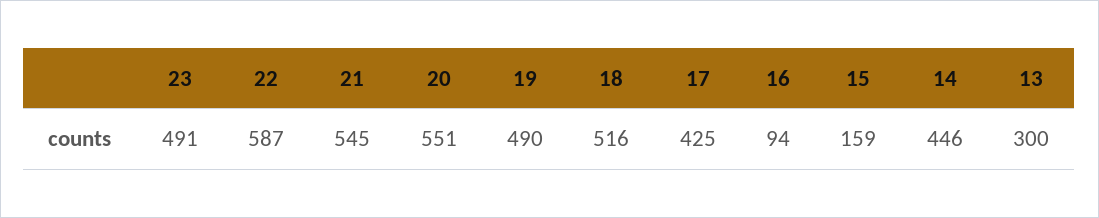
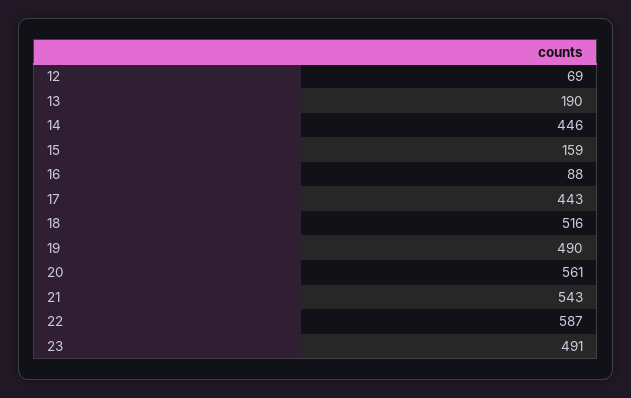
21: 545 -> 543
20: 551 -> 561
17: 425 -> 443
16: 94 -> 88
13: 300 -> 190
12: none -> 69

